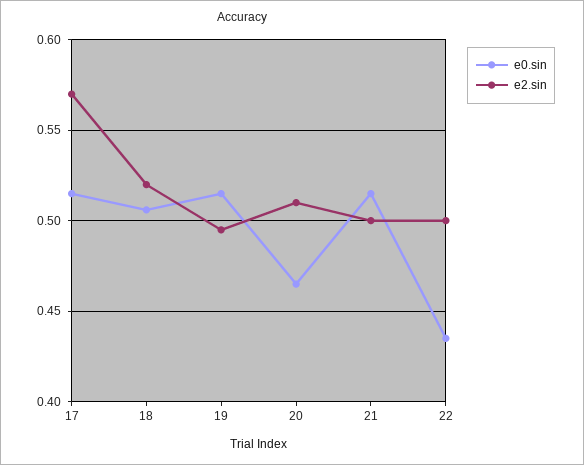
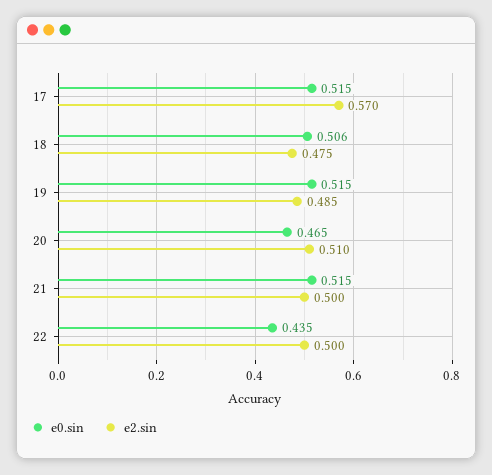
e2.sin, 18: 0.52 -> 0.475
e2.sin, 19: 0.495 -> 0.485

